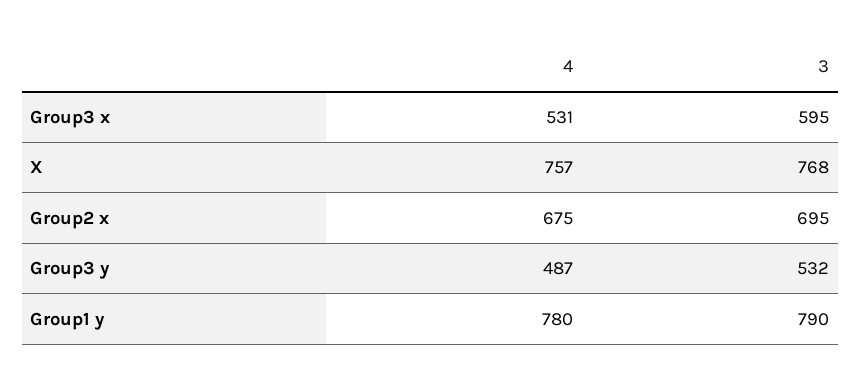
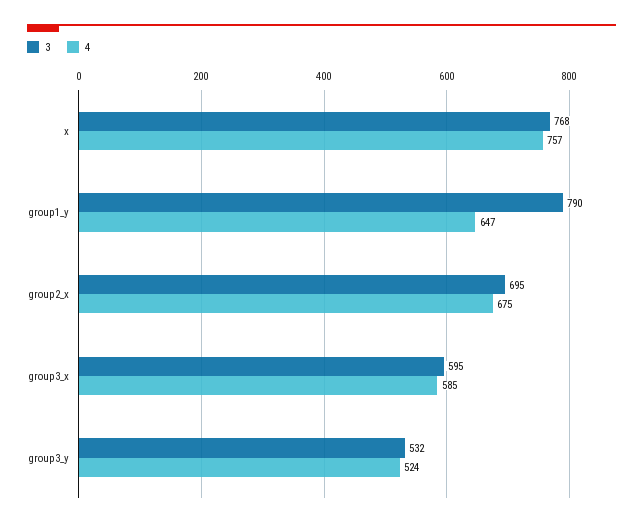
4, Group3 x: 531 -> 585
4, Group3 y: 487 -> 524
4, Group1 y: 780 -> 647

